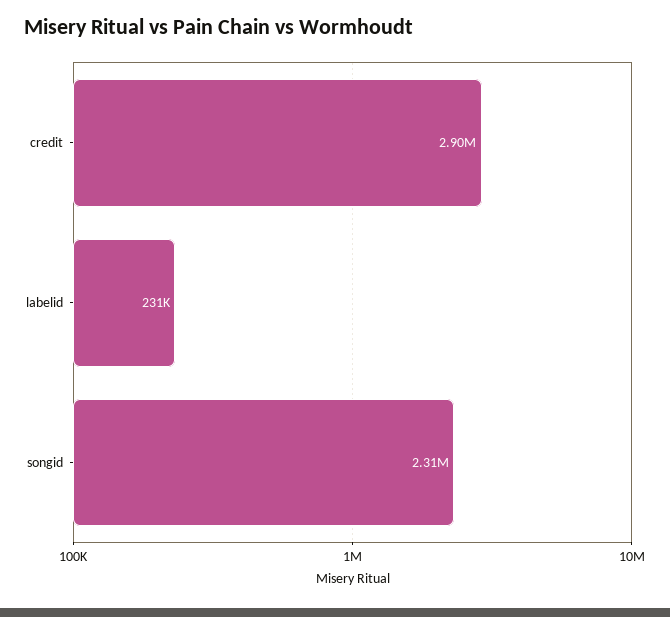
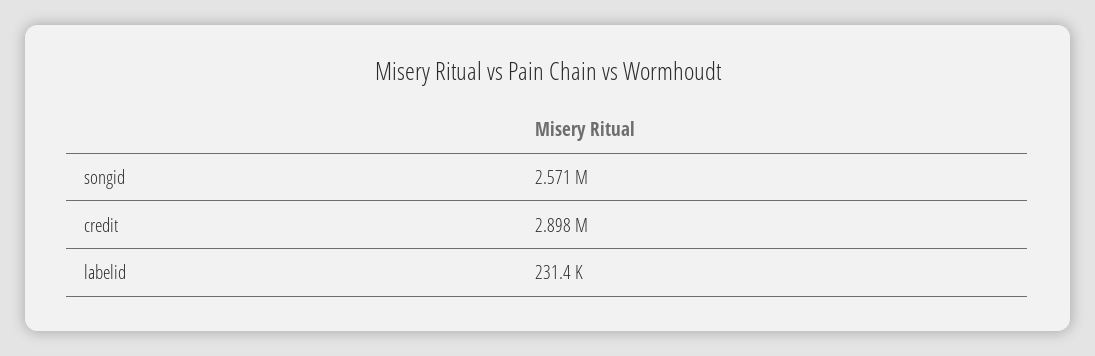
songid: 2310000 -> 2571000

